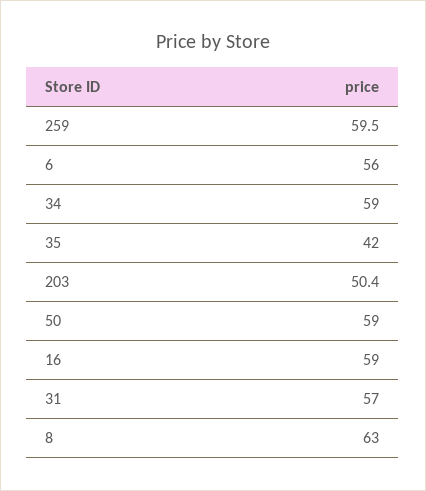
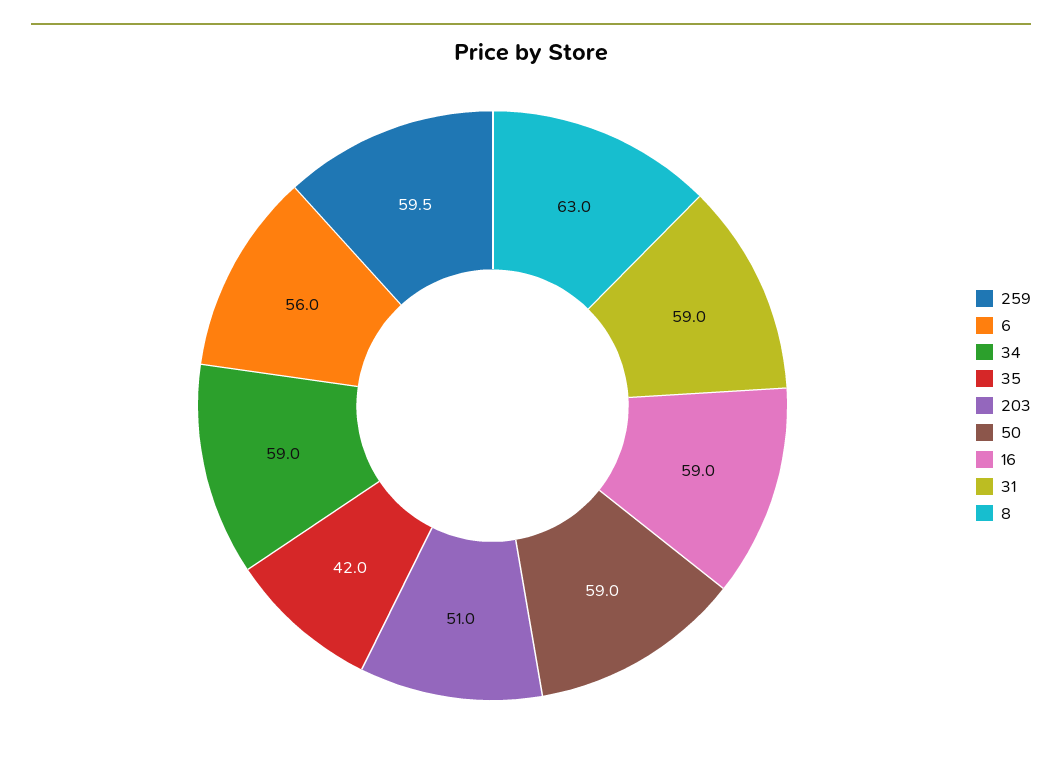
203: 50.4 -> 51
31: 57 -> 59

